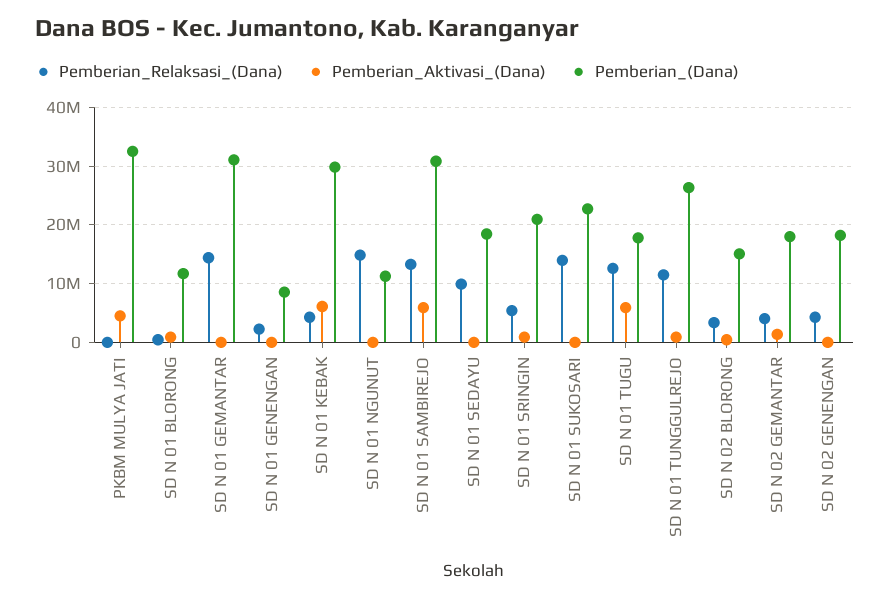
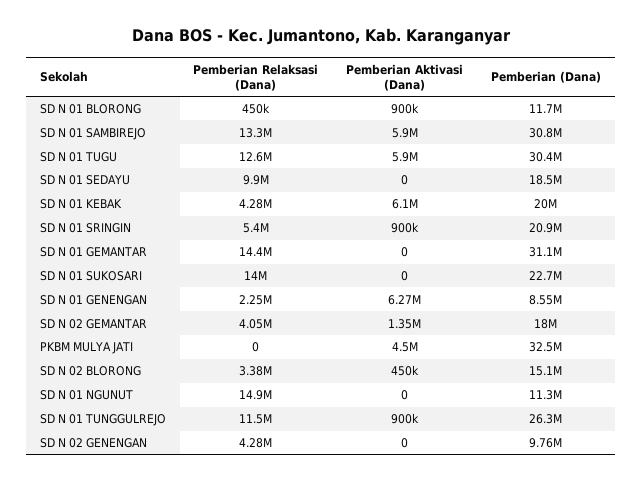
Pemberian_Aktivasi_(Dana), SD N 01 GENENGAN: 0 -> 6270000
Pemberian_(Dana), SD N 01 KEBAK: 30000000 -> 20000000
Pemberian_(Dana), SD N 01 TUGU: 18000000 -> 30400000
Pemberian_(Dana), SD N 02 GENENGAN: 18000000 -> 9760000

